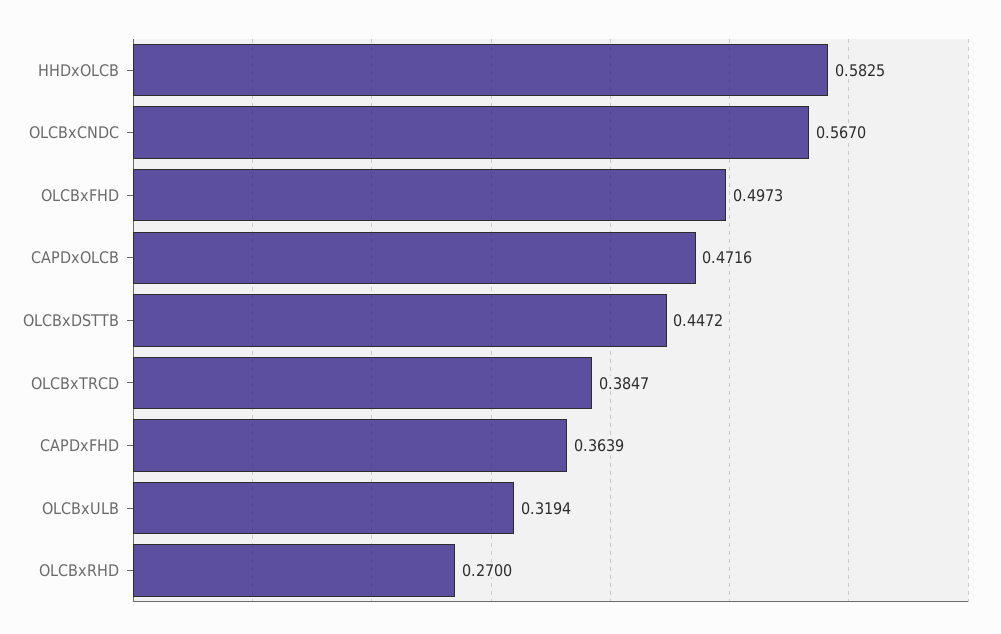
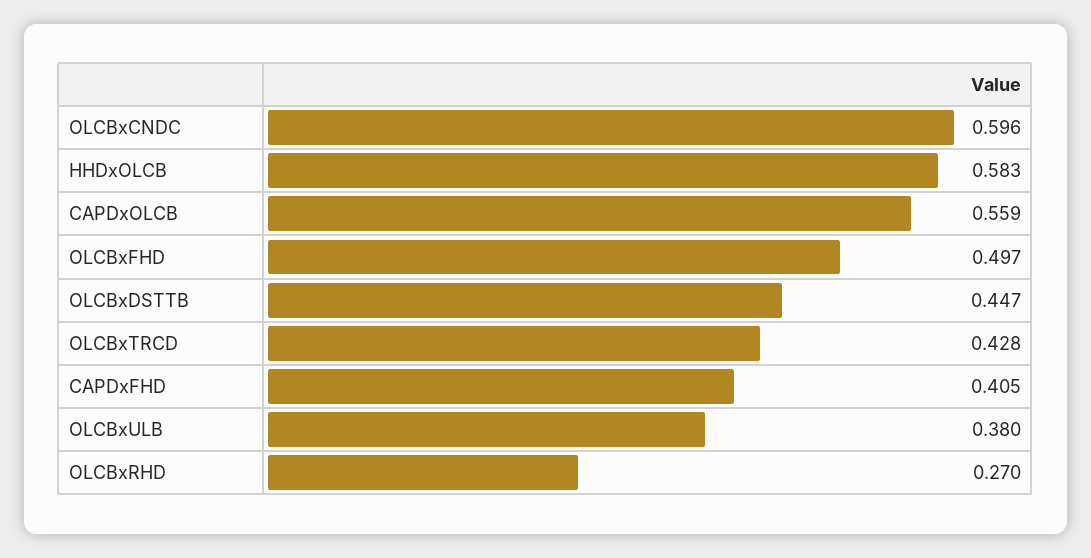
OLCBxCNDC: 0.567 -> 0.596
CAPDxOLCB: 0.4716 -> 0.559
OLCBxTRCD: 0.3847 -> 0.428
CAPDxFHD: 0.3639 -> 0.405
OLCBxULB: 0.3194 -> 0.38

